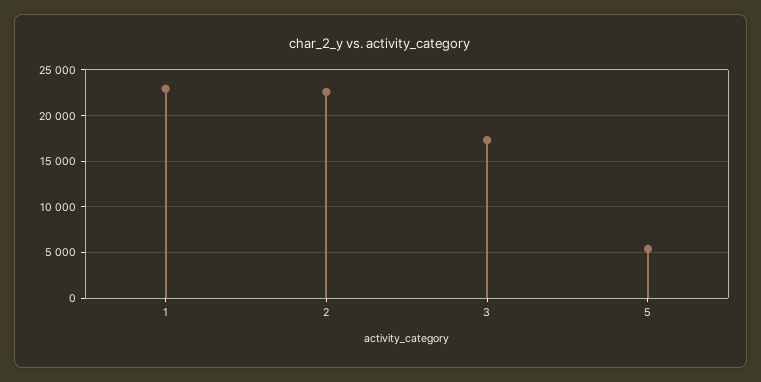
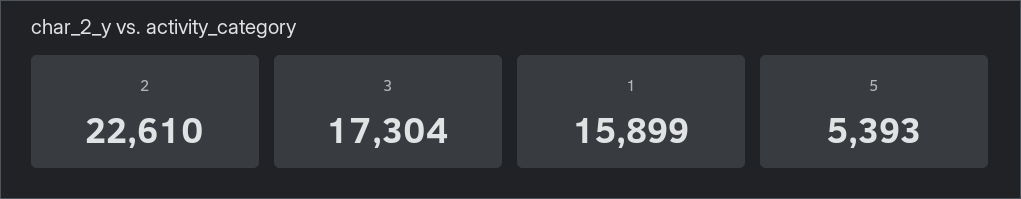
1: 23000 -> 15899

